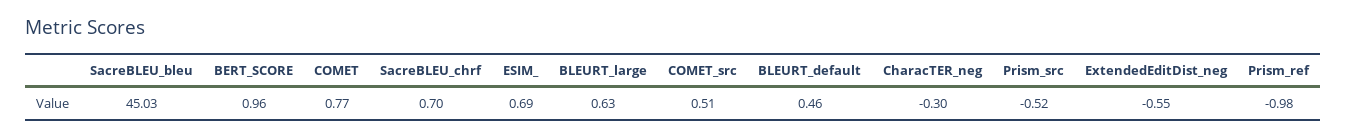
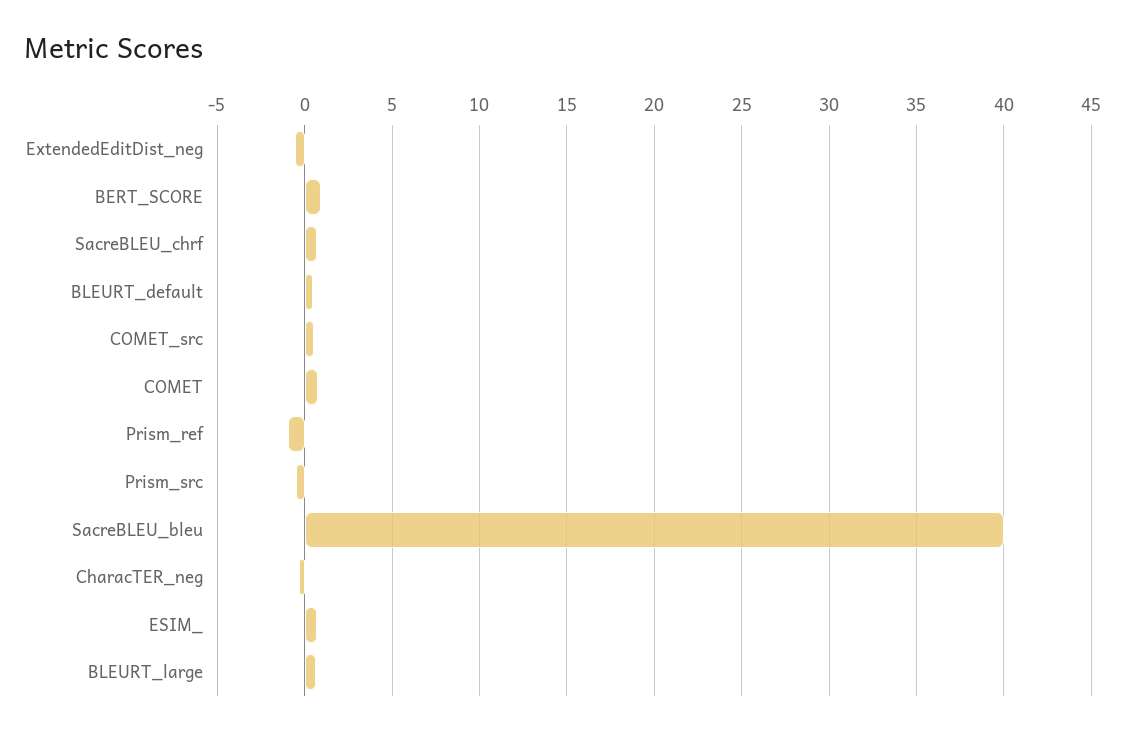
SacreBLEU_bleu: 45.03 -> 40

